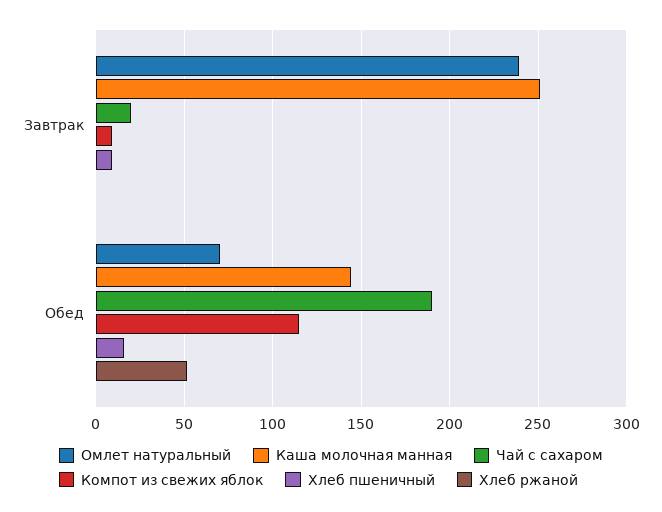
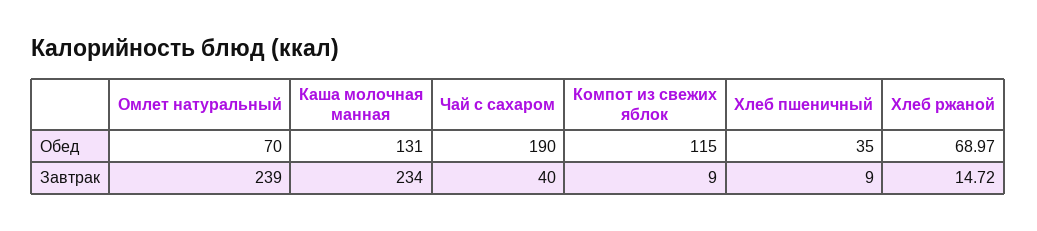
Каша молочная манная, Завтрак: 250 -> 234
Чай с сахаром, Завтрак: 20 -> 40
Хлеб ржаной, Завтрак: 0 -> 14.72
Каша молочная манная, Обед: 145 -> 131
Хлеб пшеничный, Обед: 15 -> 35
Хлеб ржаной, Обед: 50 -> 68.97

